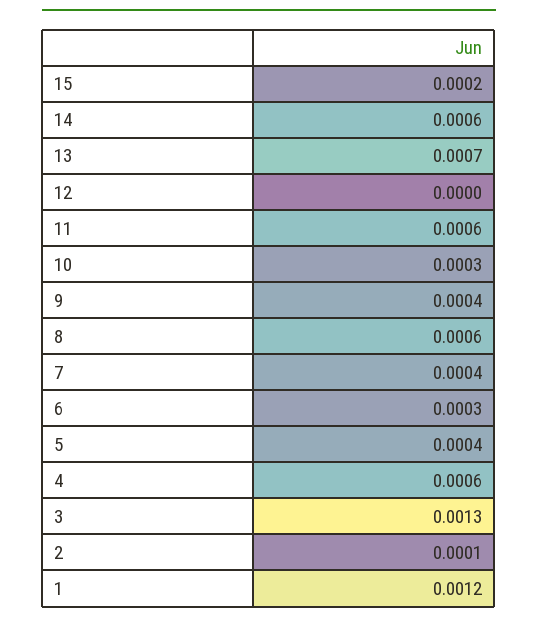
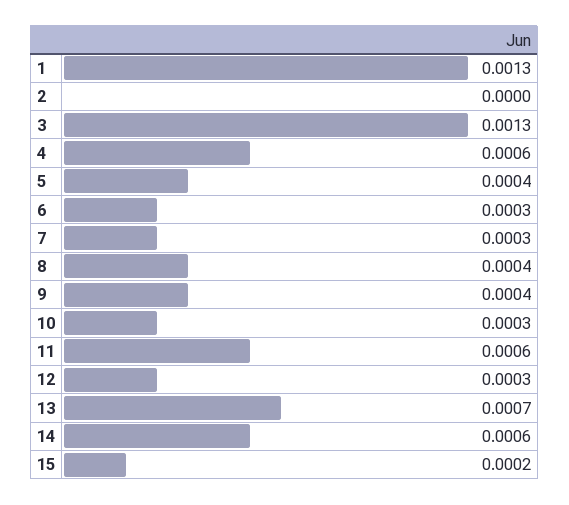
12: 0 -> 0.0003
8: 0.0006 -> 0.0004
7: 0.0004 -> 0.0003
2: 0.0001 -> 0
1: 0.0012 -> 0.0013

